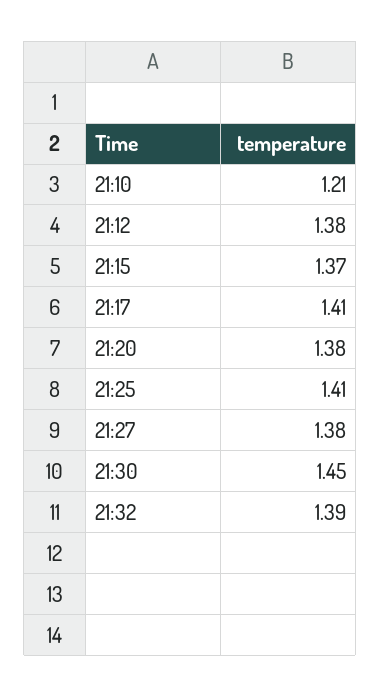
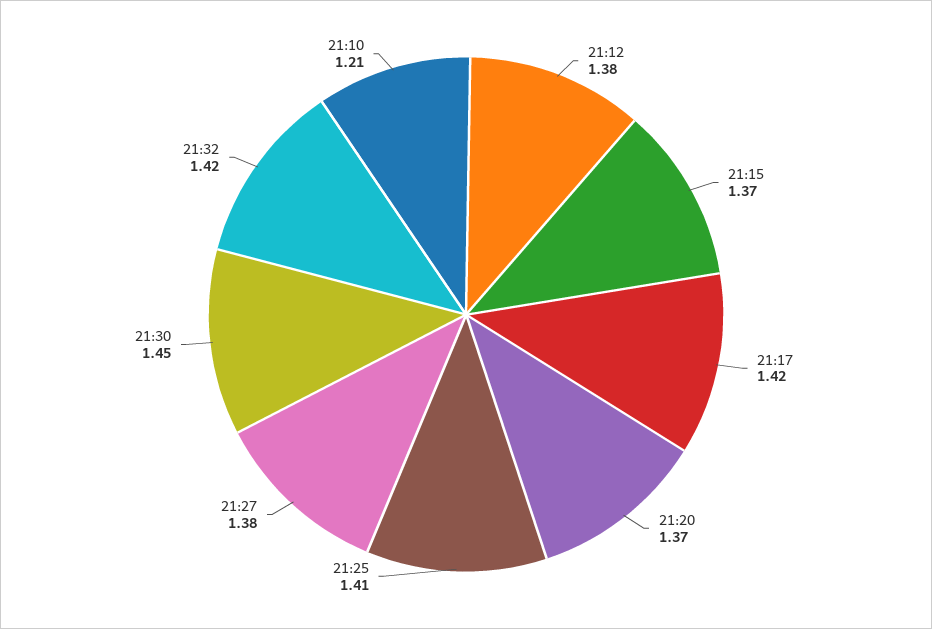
21:17: 1.41 -> 1.42
21:20: 1.38 -> 1.37
21:32: 1.39 -> 1.42

